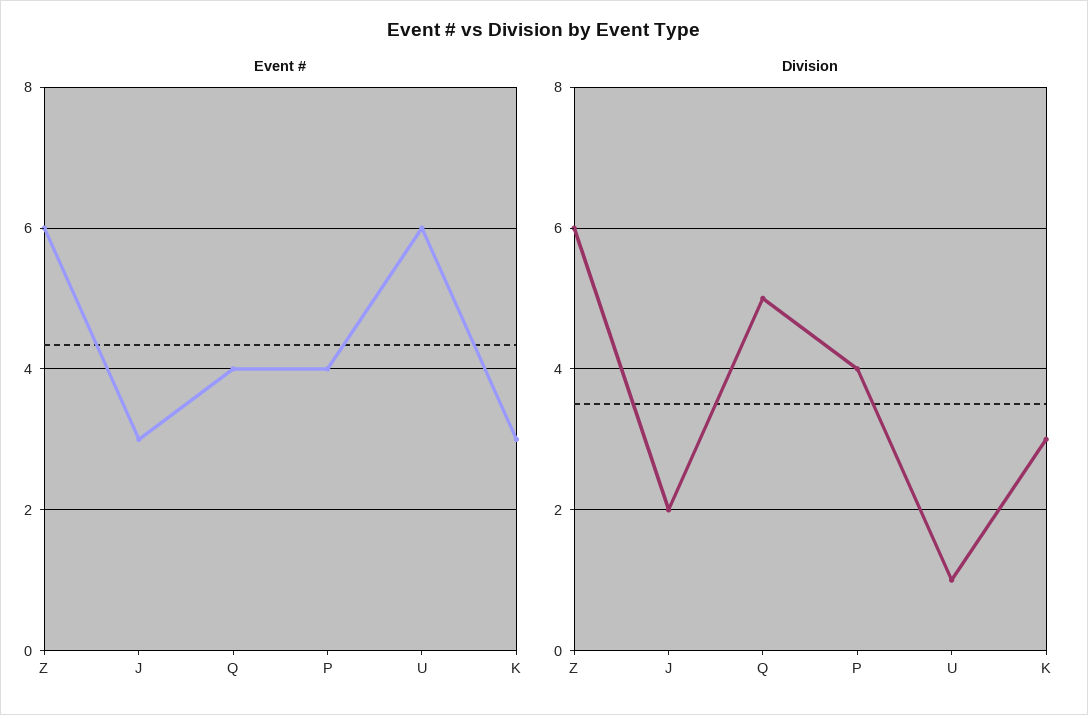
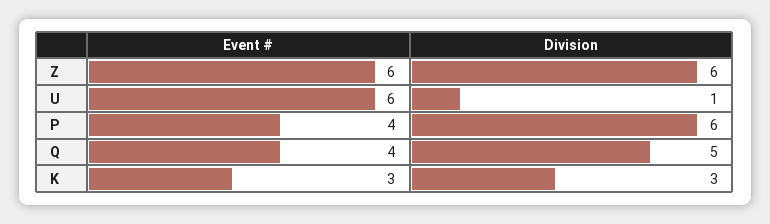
Event #, J: 3 -> none
Division, J: 2 -> none
Division, P: 4 -> 6

